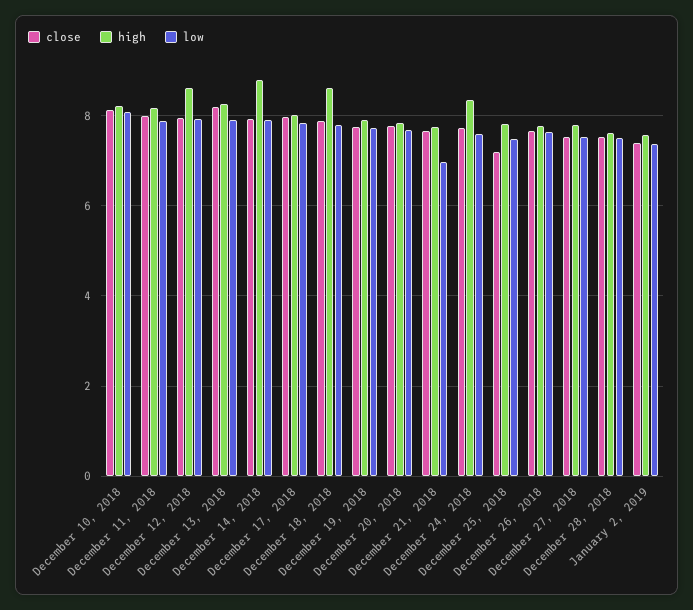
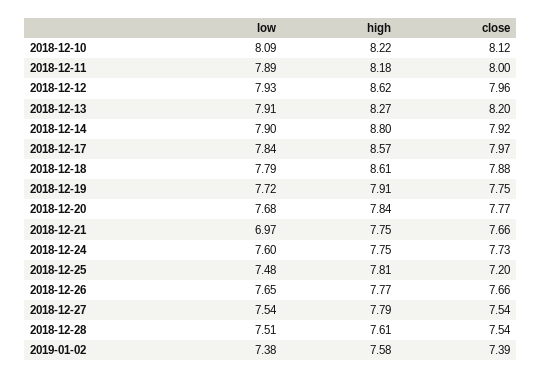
high, December 17, 2018: 8 -> 8.57
high, December 24, 2018: 8.4 -> 7.75

